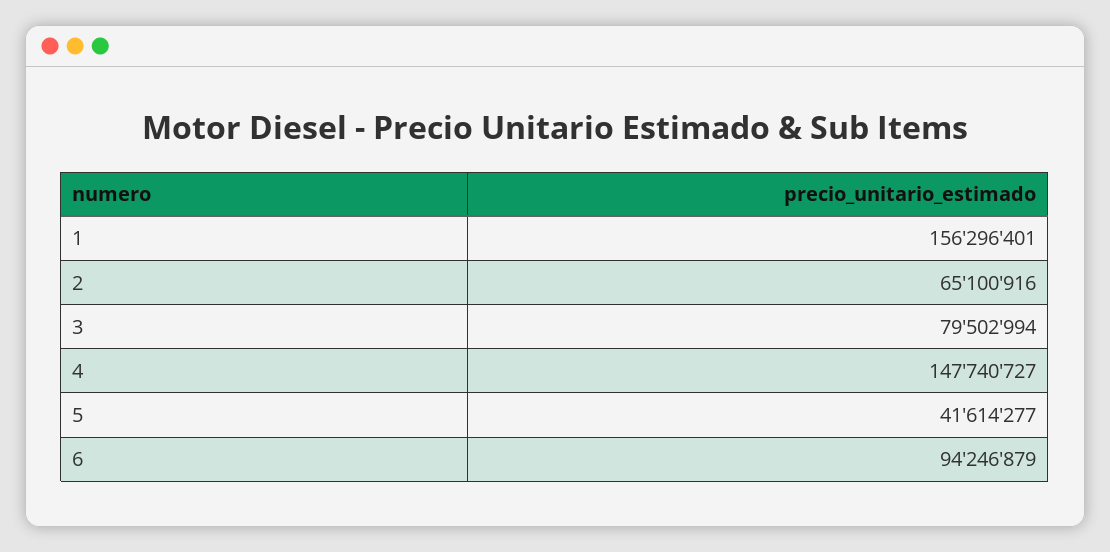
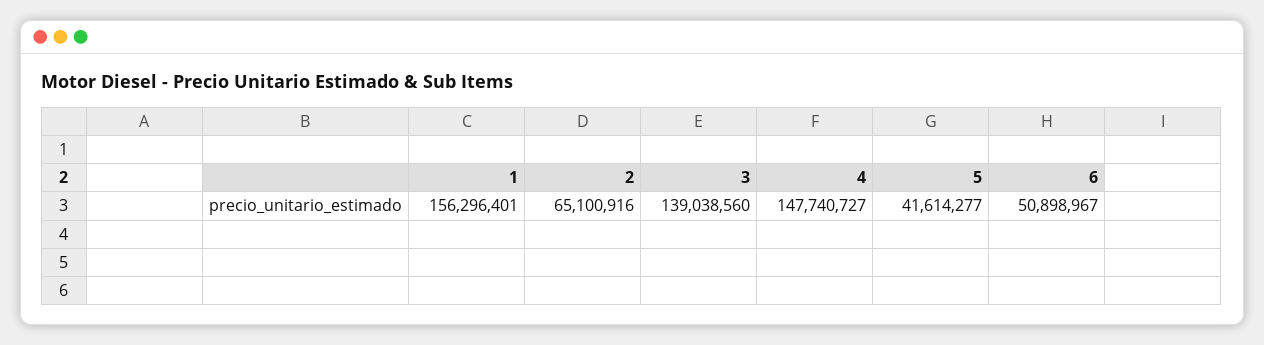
3: 79502994 -> 139038560
6: 94246879 -> 50898967

